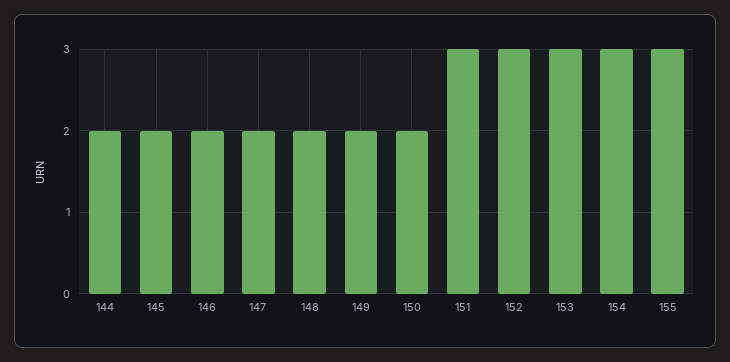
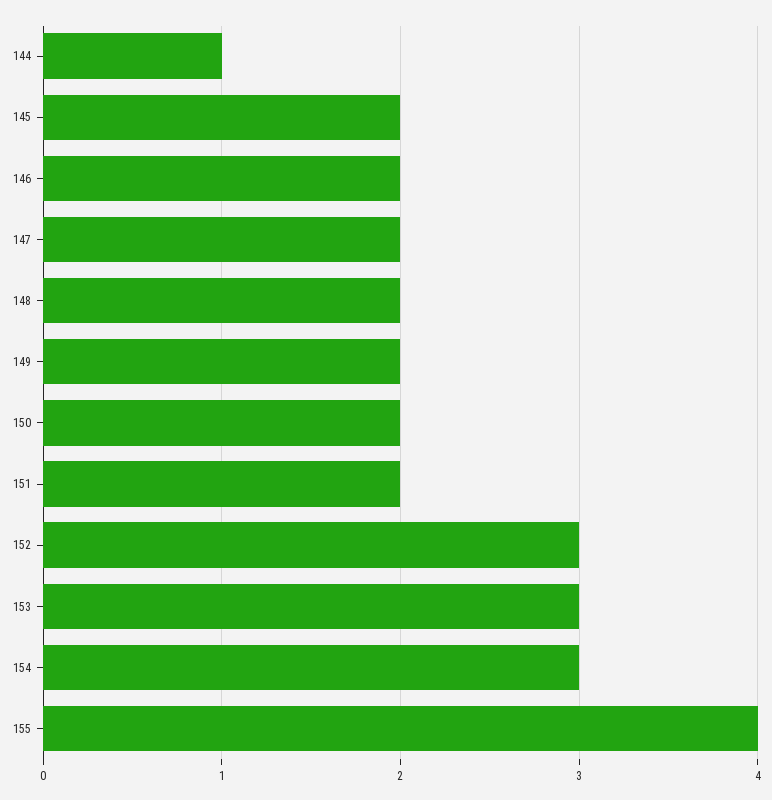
144: 2 -> 1
151: 3 -> 2
155: 3 -> 4

